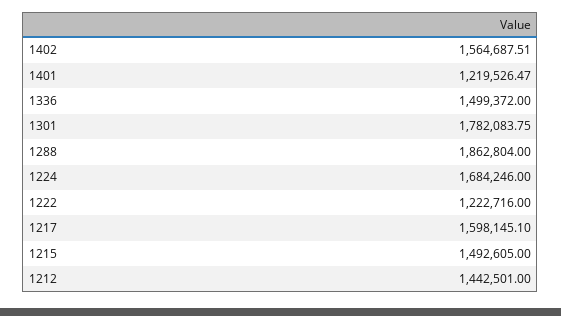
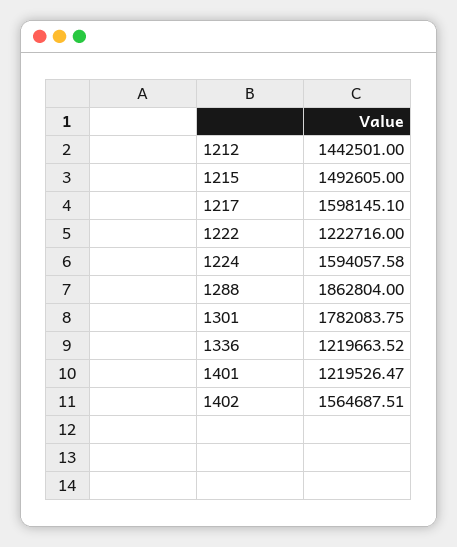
1336: 1499372 -> 1219663.52
1224: 1684246 -> 1594057.58

